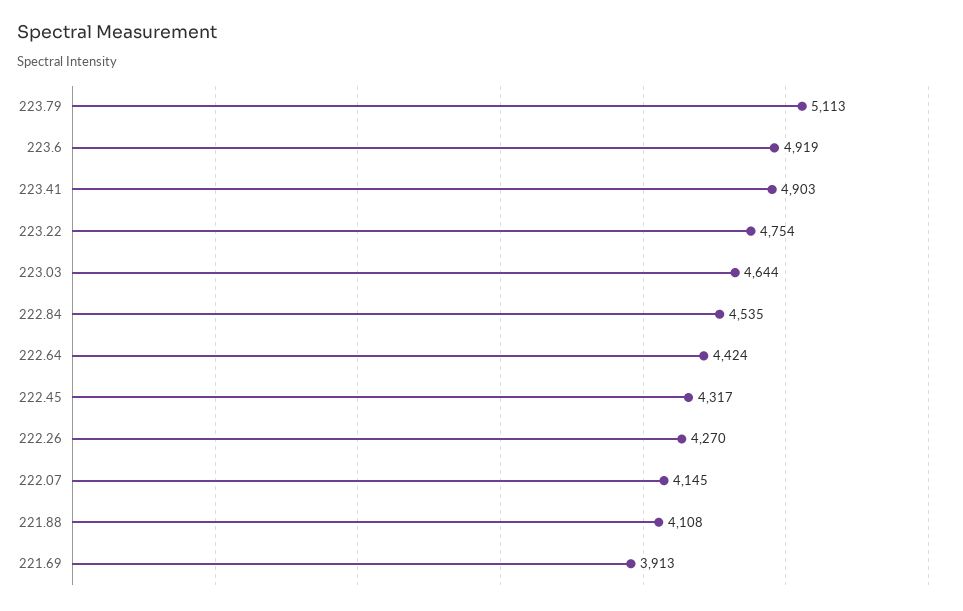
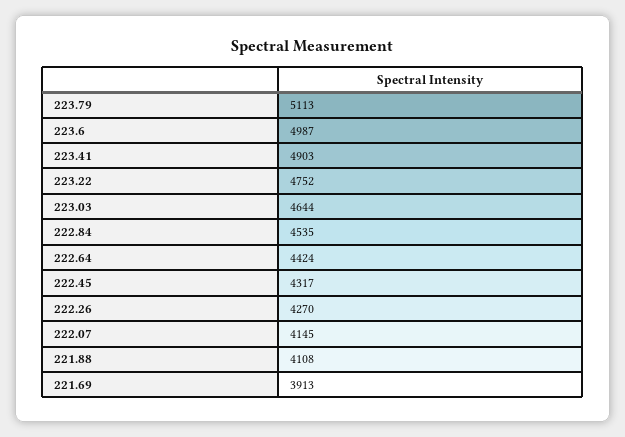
223.6: 4919 -> 4987
223.22: 4754 -> 4752

